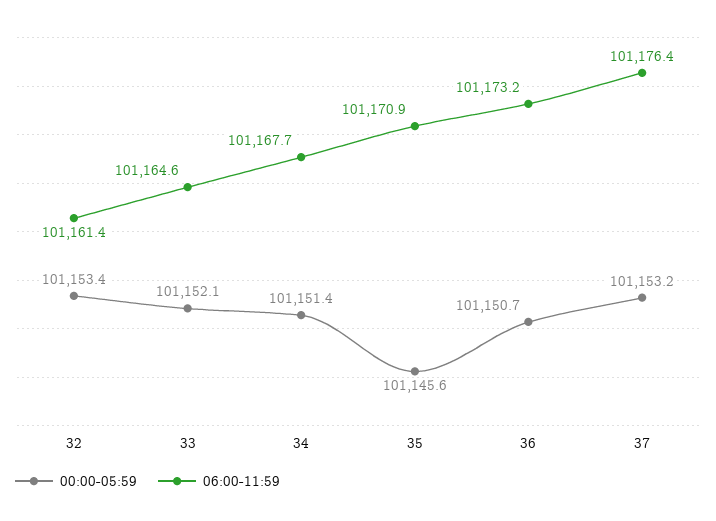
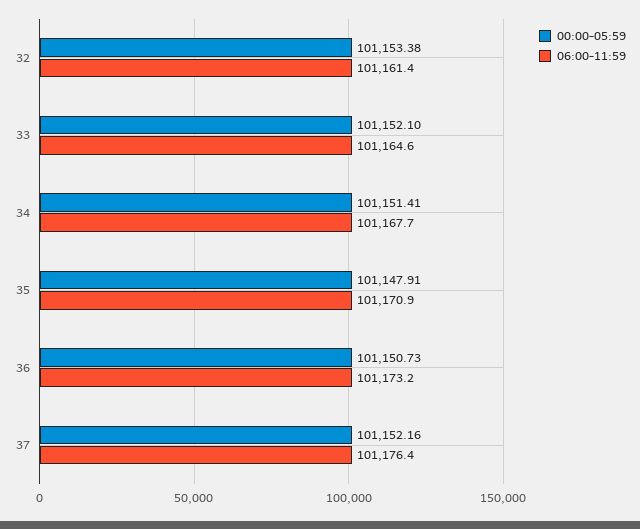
00:00-05:59, 35: 101145.6 -> 101147.91
00:00-05:59, 37: 101153.2 -> 101152.16

